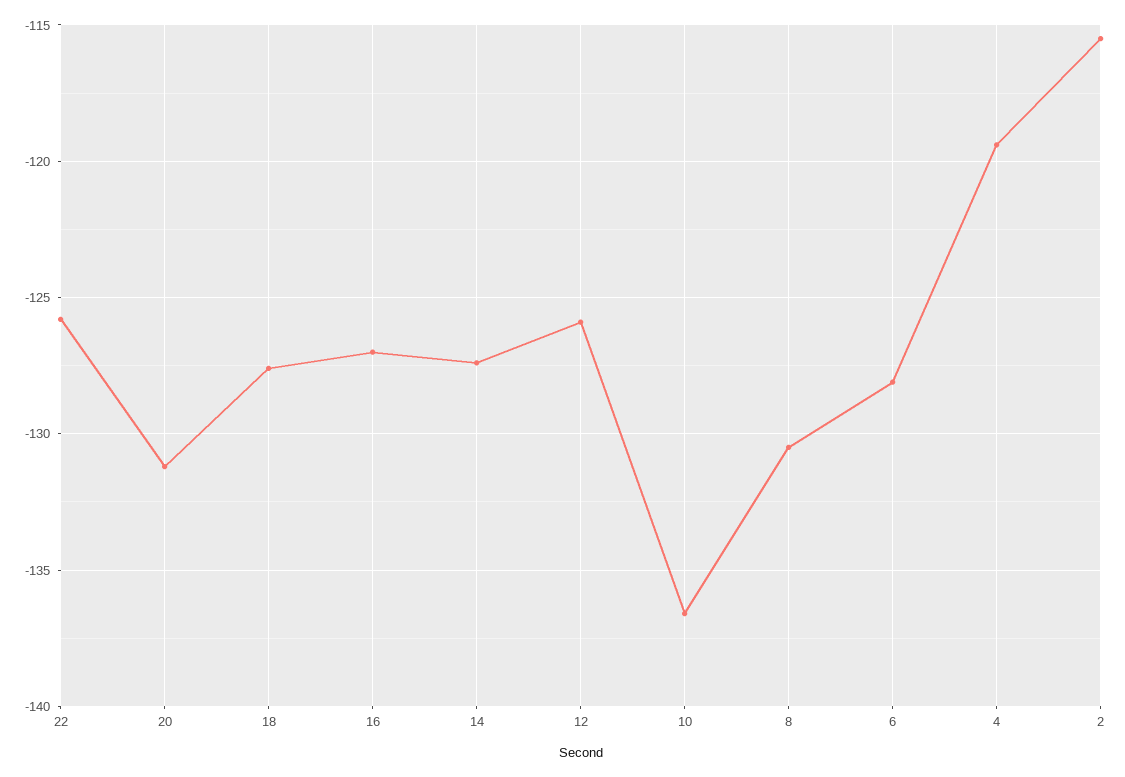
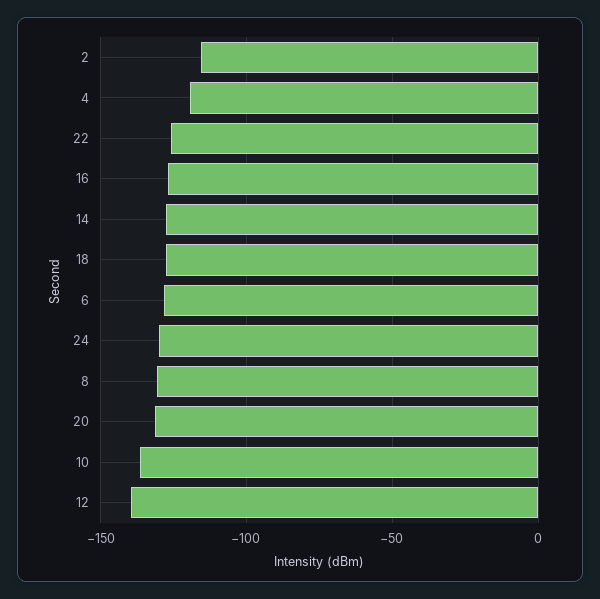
12: -126 -> -140
24: none -> -130

